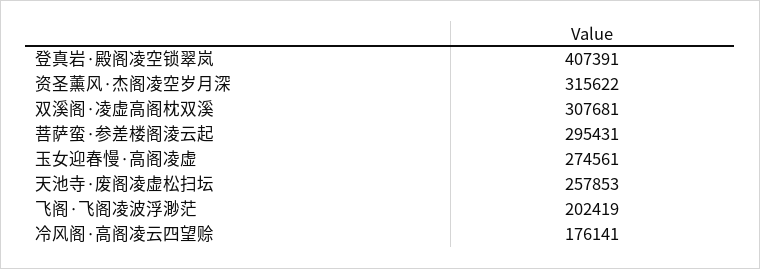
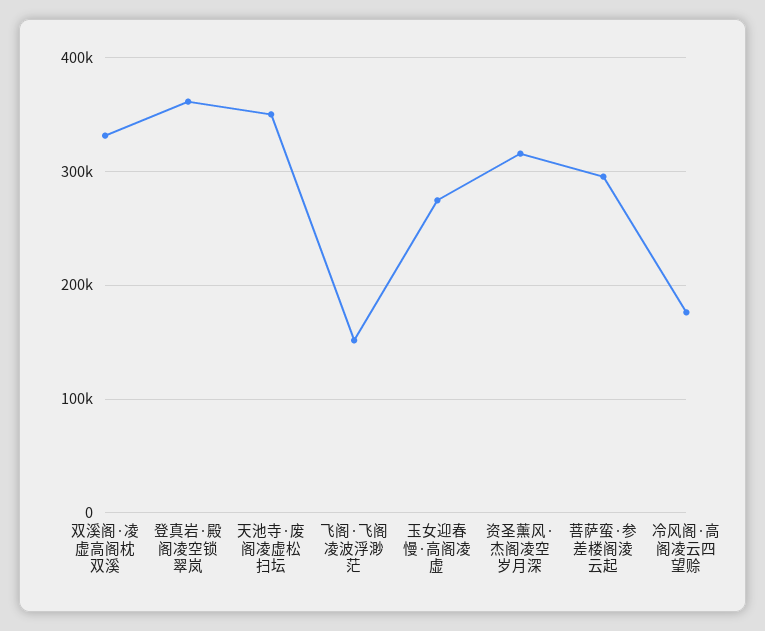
登真岩·殿阁凌空锁翠岚: 407391 -> 360000
双溪阁·凌虚高阁枕双溪: 307681 -> 330000
天池寺·废阁凌虚松扫坛: 257853 -> 350000
飞阁·飞阁凌波浮渺茫: 202419 -> 150000

